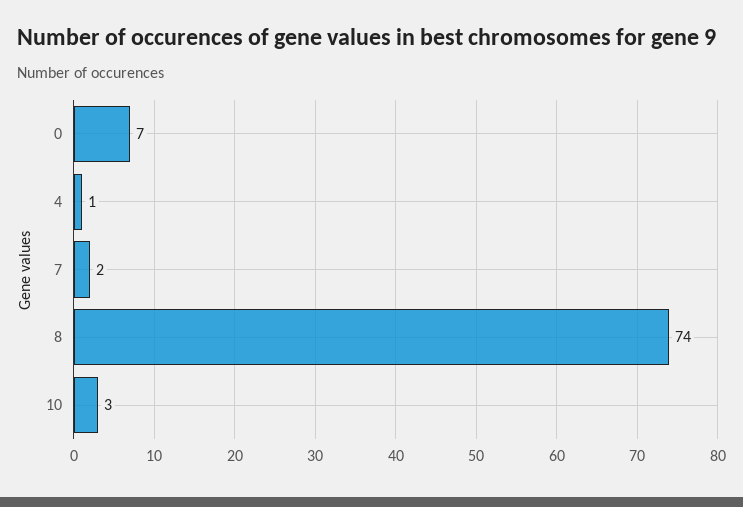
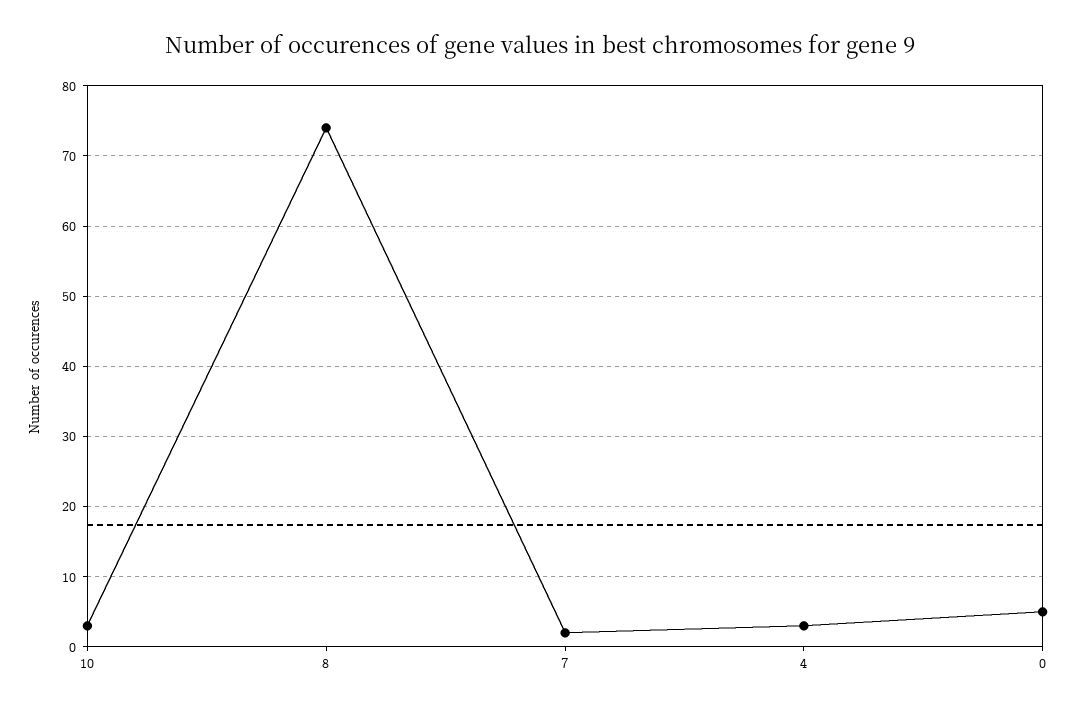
0: 7 -> 5
4: 1 -> 3

